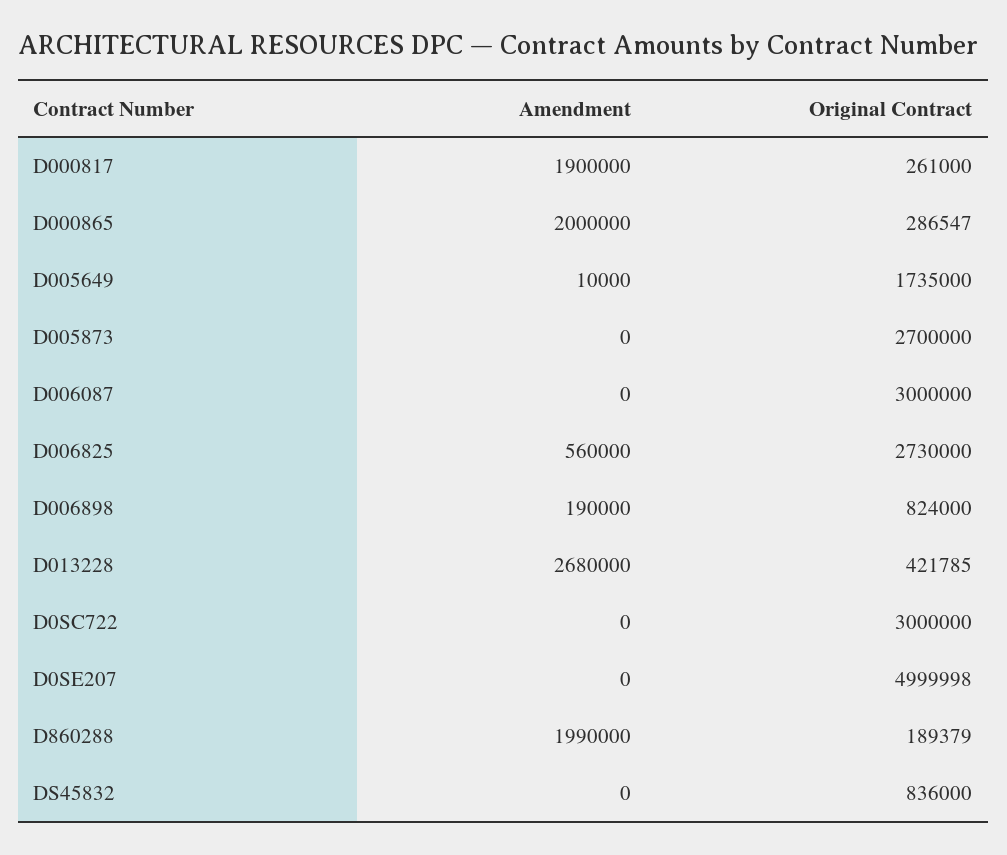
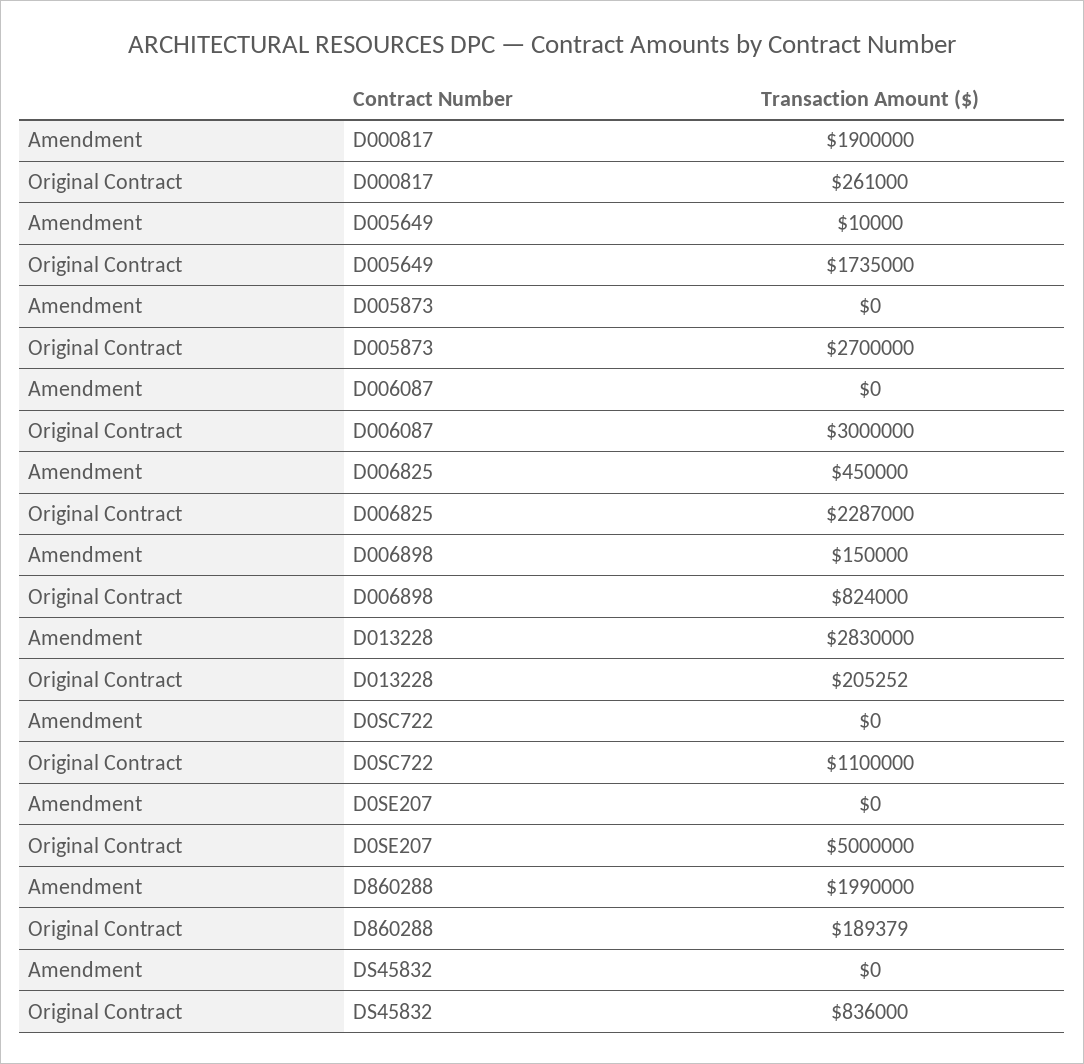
Amendment, D000865: 2000000 -> none
Original Contract, D000865: 286547 -> none
Amendment, D006825: 560000 -> 450000
Original Contract, D006825: 2730000 -> 2287000
Amendment, D006898: 190000 -> 150000
Amendment, D013228: 2680000 -> 2830000
Original Contract, D013228: 421785 -> 205252
Original Contract, D0SC722: 3000000 -> 1100000
Original Contract, D0SE207: 4999998 -> 5000000

